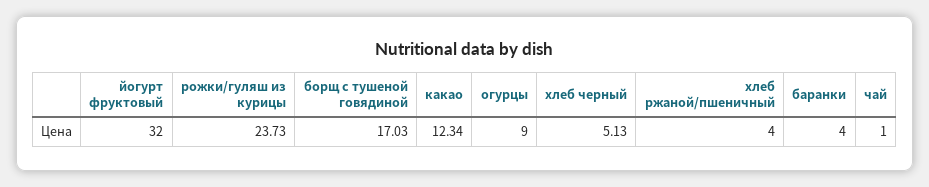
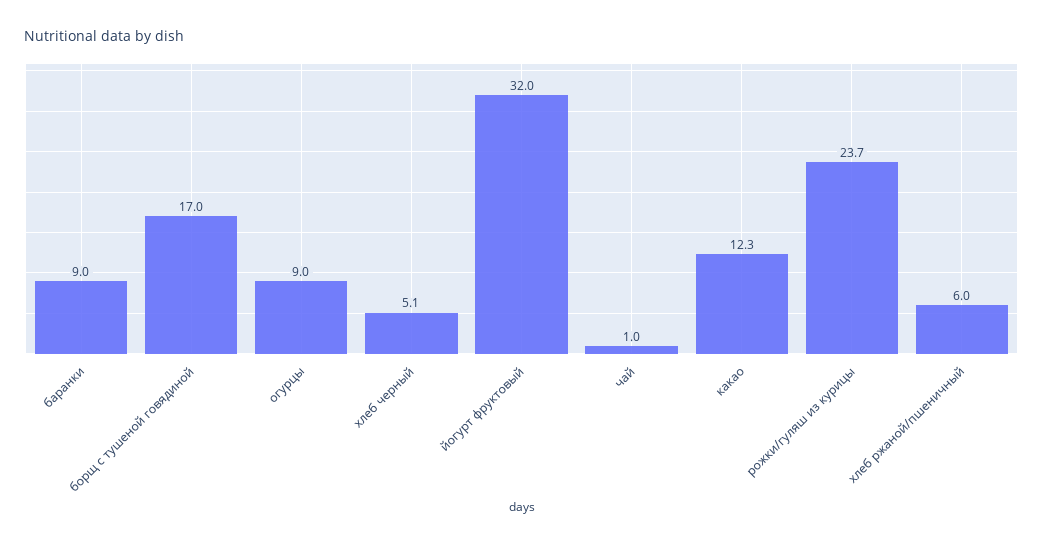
хлеб ржаной/пшеничный: 4 -> 6
баранки: 4 -> 9

